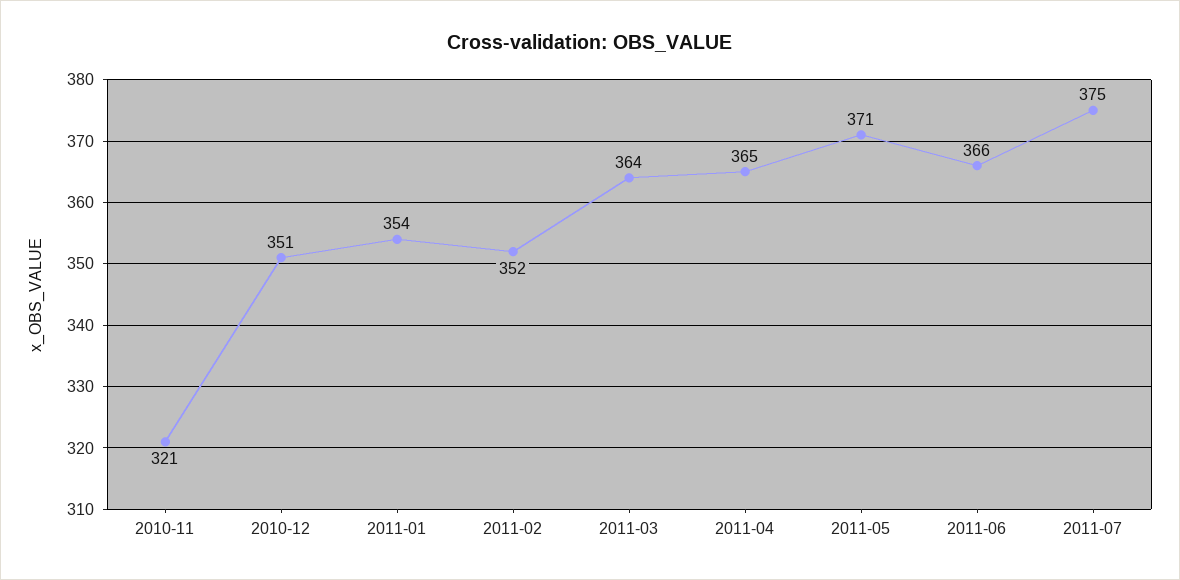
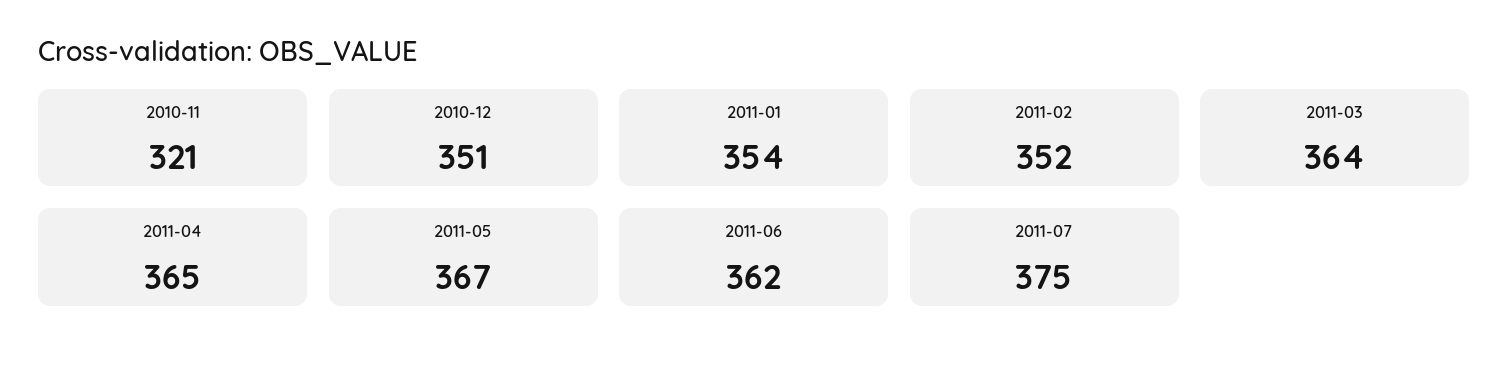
2011-05: 371 -> 367
2011-06: 366 -> 362

